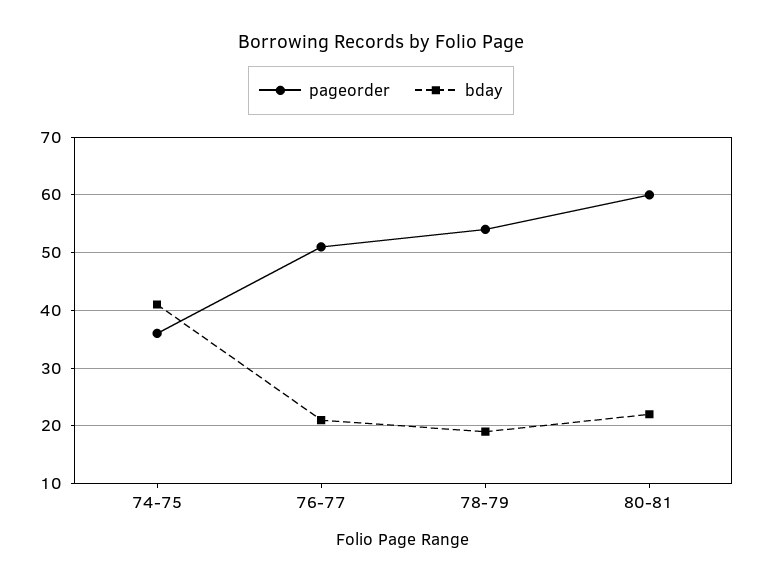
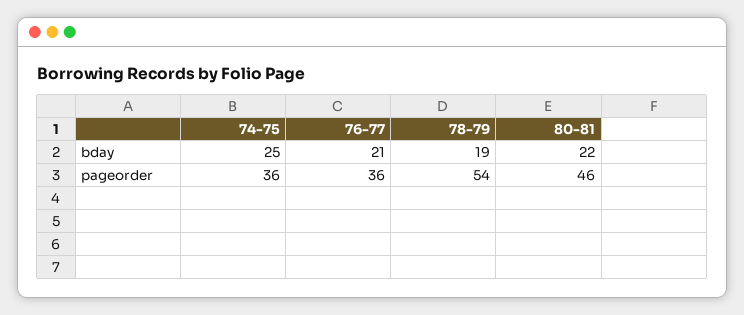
bday, 74-75: 40 -> 25
pageorder, 76-77: 50 -> 36
pageorder, 80-81: 60 -> 46

